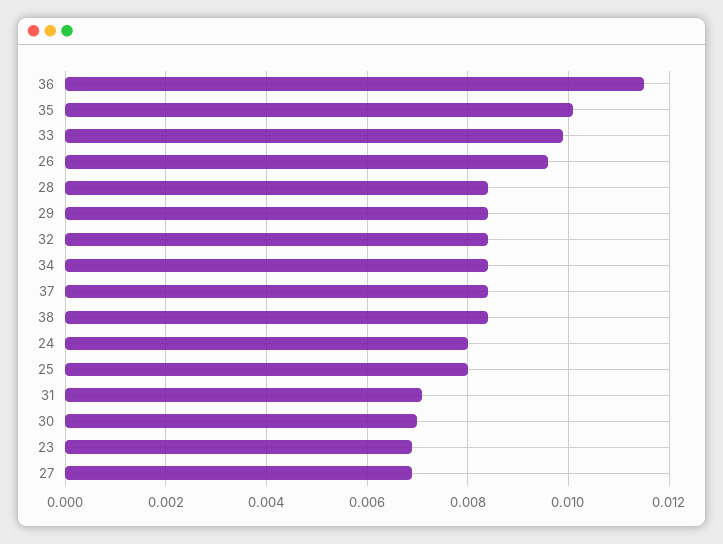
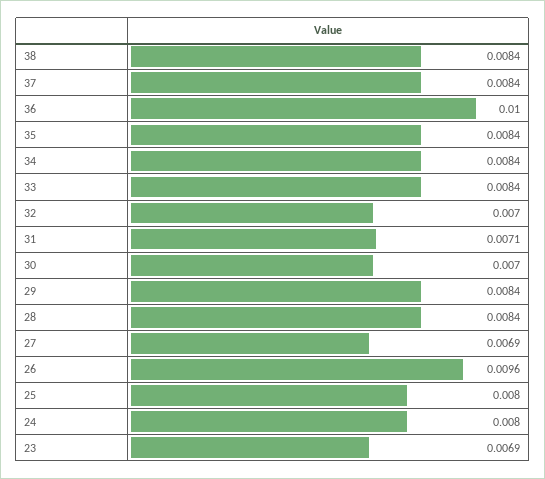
36: 0.0115 -> 0.01
35: 0.01 -> 0.0084
33: 0.01 -> 0.0084
32: 0.0085 -> 0.007

